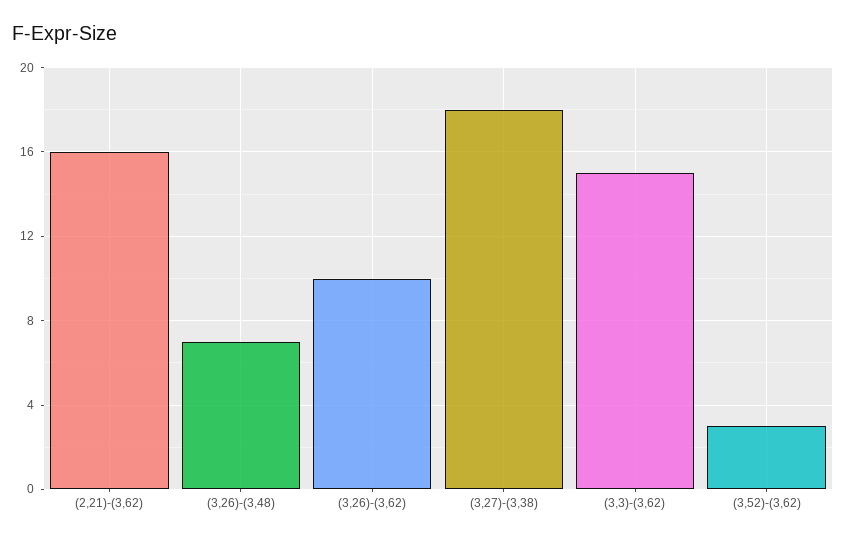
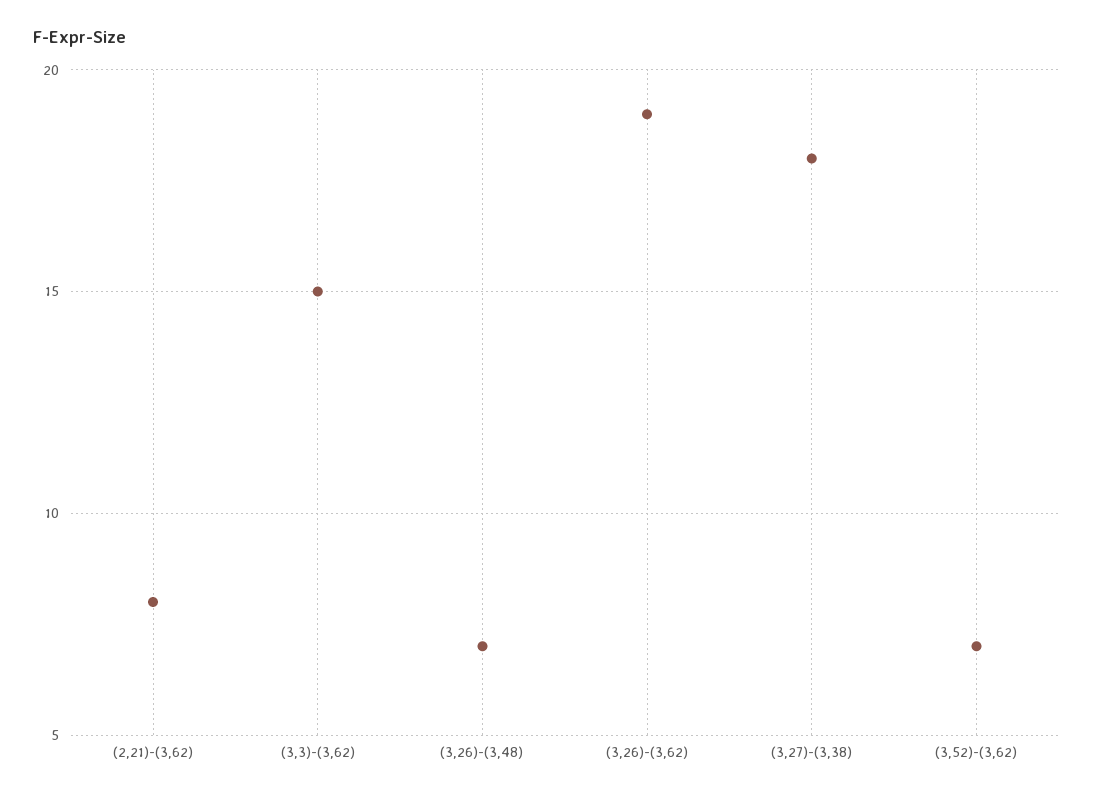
(2,21)-(3,62): 16 -> 8
(3,26)-(3,62): 10 -> 19
(3,52)-(3,62): 3 -> 7

